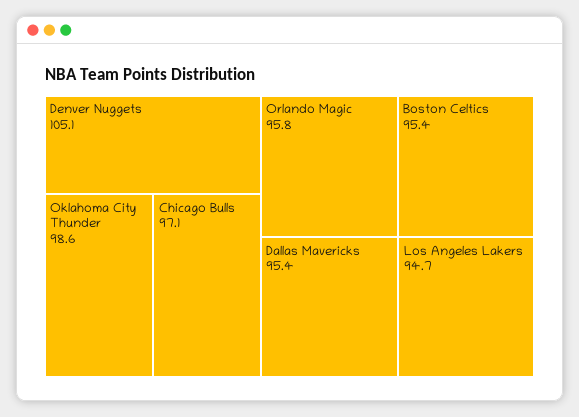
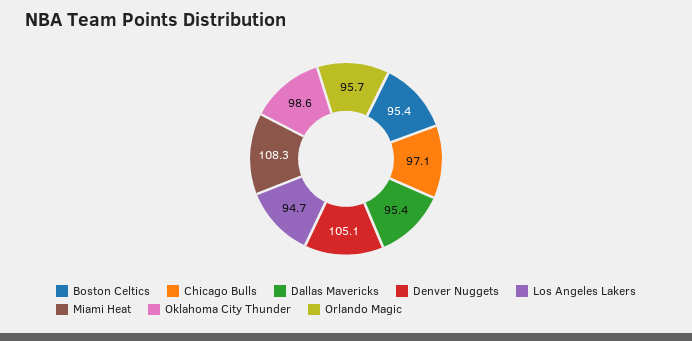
Orlando Magic: 95.8 -> 95.7
Miami Heat: none -> 108.3

